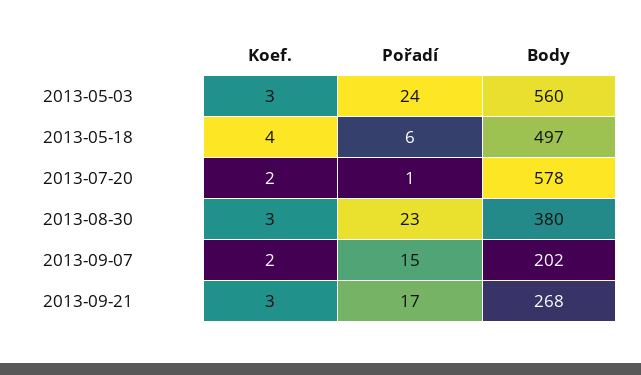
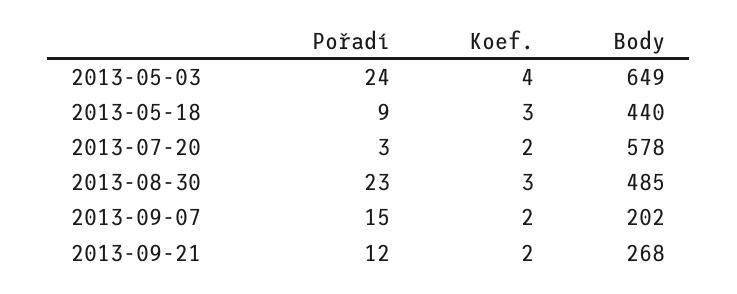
Koef., 2013-05-03: 3 -> 4
Body, 2013-05-03: 560 -> 649
Koef., 2013-05-18: 4 -> 3
Pořadí, 2013-05-18: 6 -> 9
Body, 2013-05-18: 497 -> 440
Pořadí, 2013-07-20: 1 -> 3
Body, 2013-08-30: 380 -> 485
Koef., 2013-09-21: 3 -> 2
Pořadí, 2013-09-21: 17 -> 12

